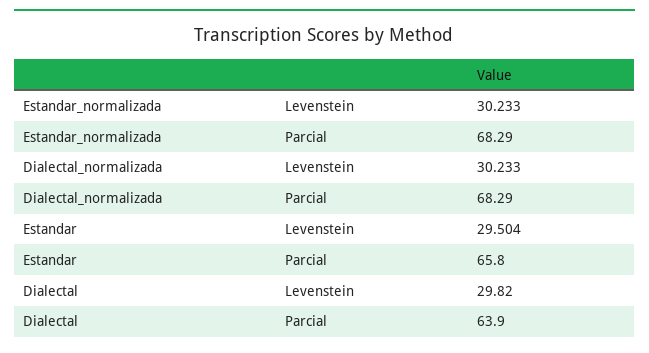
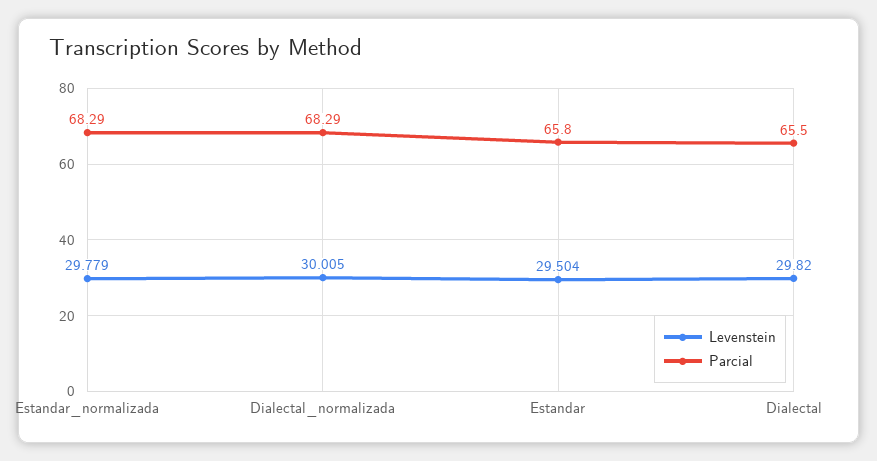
Levenstein, Estandar_normalizada: 30.233 -> 29.779
Levenstein, Dialectal_normalizada: 30.233 -> 30.005
Parcial, Dialectal: 63.9 -> 65.5

